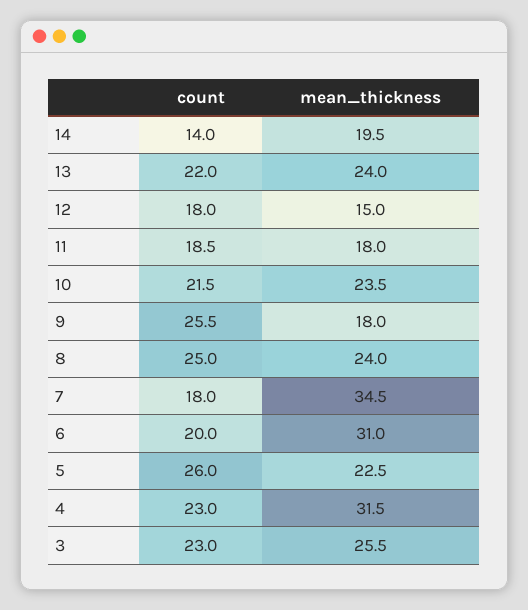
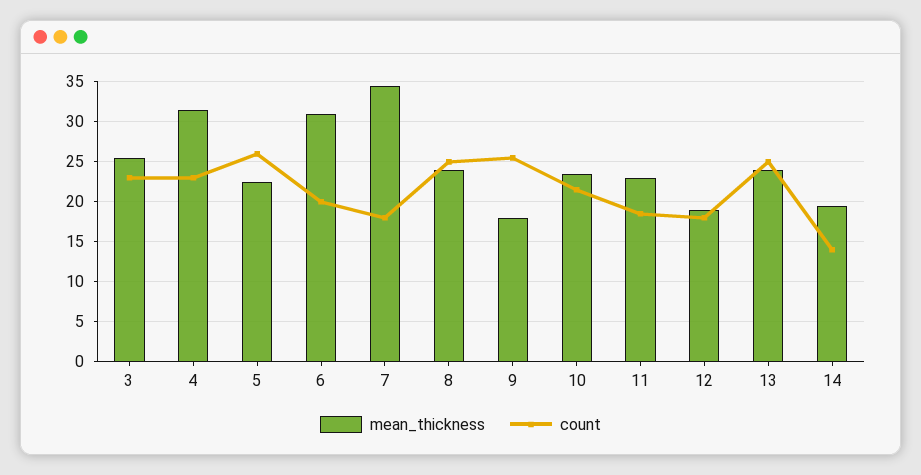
count, 13: 22 -> 25
mean_thickness, 12: 15 -> 19
mean_thickness, 11: 18 -> 23

